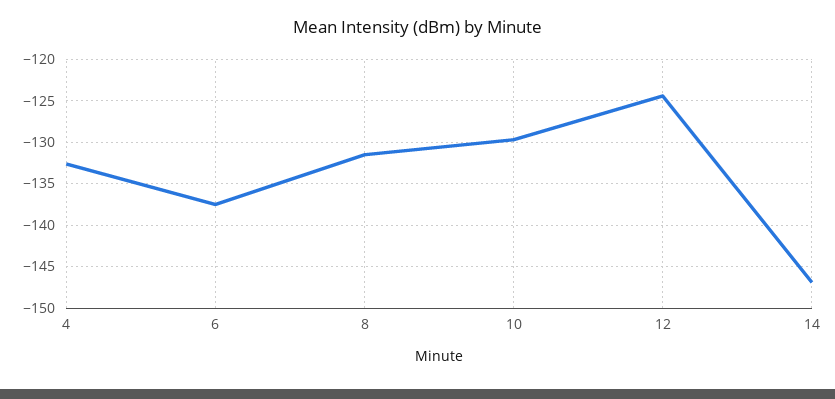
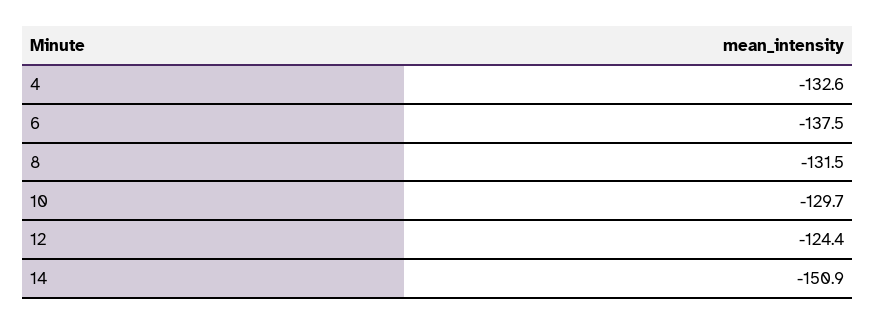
14: -147 -> -150.9

